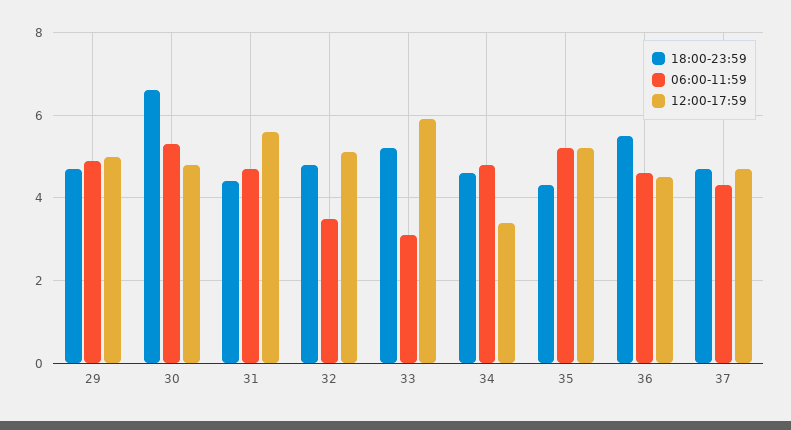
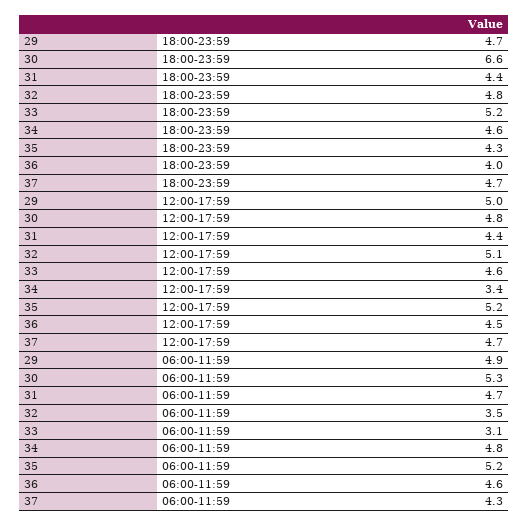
12:00-17:59, 31: 5.5 -> 4.4
12:00-17:59, 33: 6 -> 4.6
18:00-23:59, 36: 5.5 -> 4

